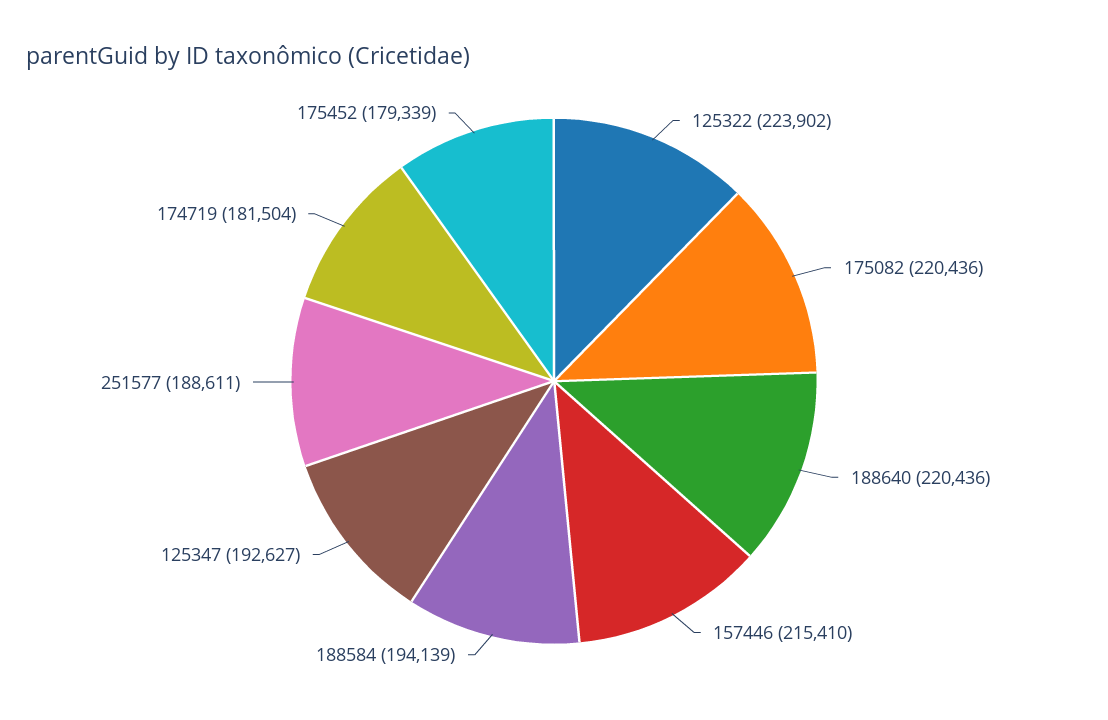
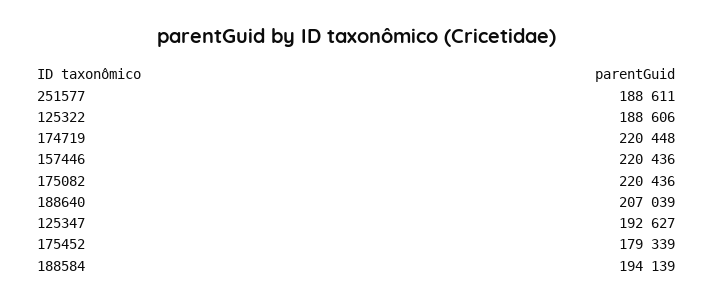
125322: 223902 -> 188606
188640: 220436 -> 207039
157446: 215410 -> 220436
174719: 181504 -> 220448

